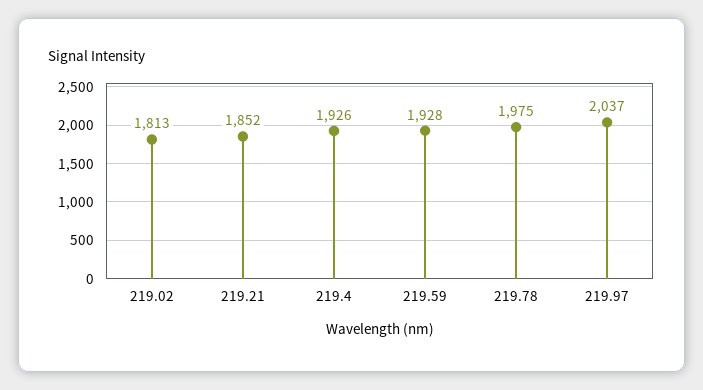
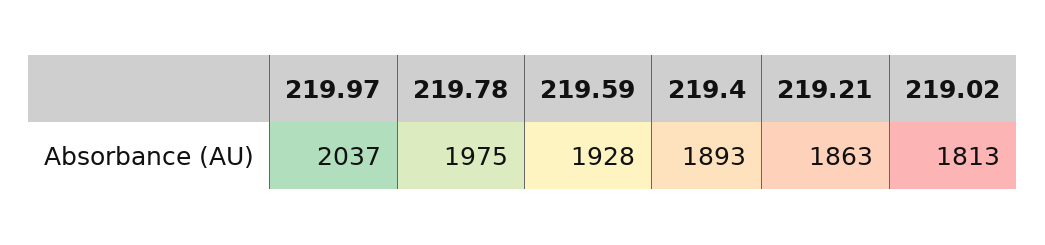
219.21: 1852 -> 1863
219.4: 1926 -> 1893

